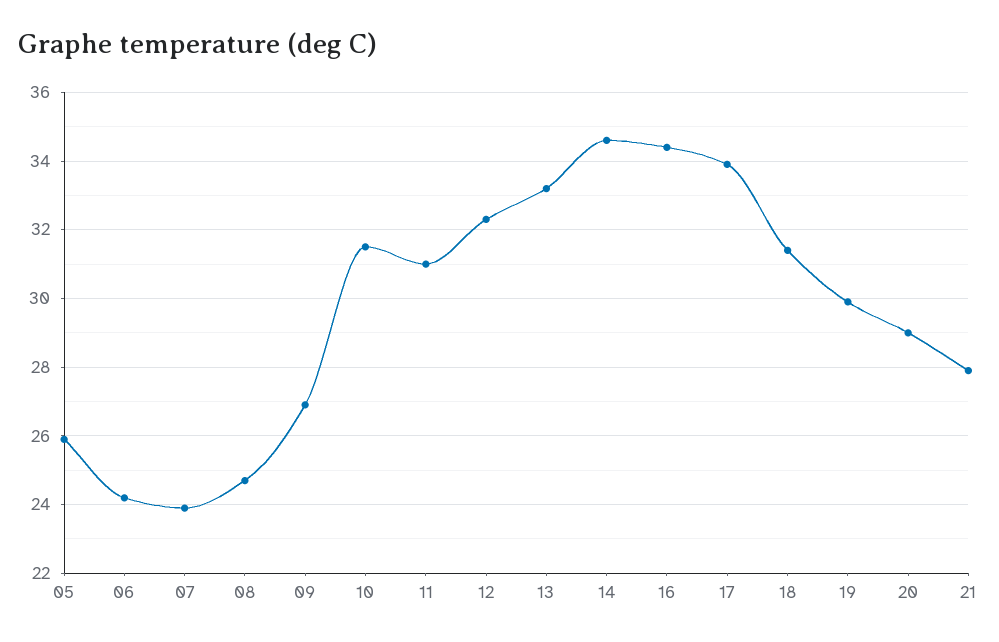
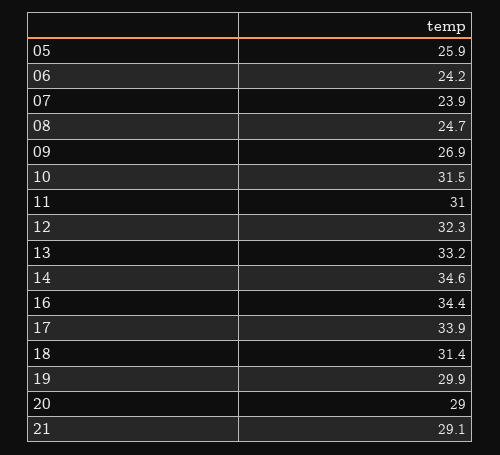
21: 28 -> 29.1

